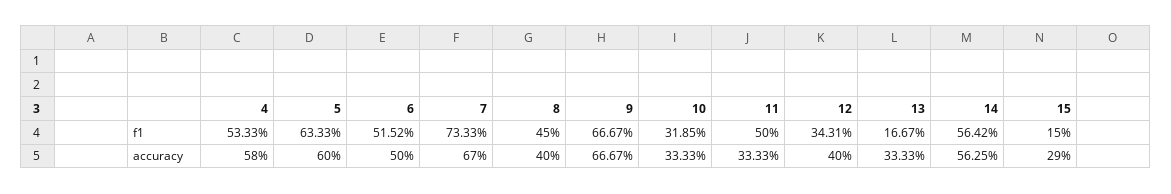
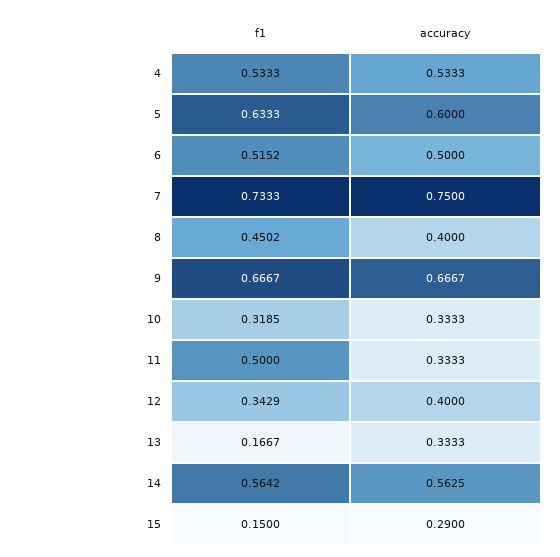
8, f1: 0.45 -> 0.4502
12, f1: 0.3431 -> 0.3429
4, accuracy: 0.58 -> 0.5333
7, accuracy: 0.67 -> 0.75

